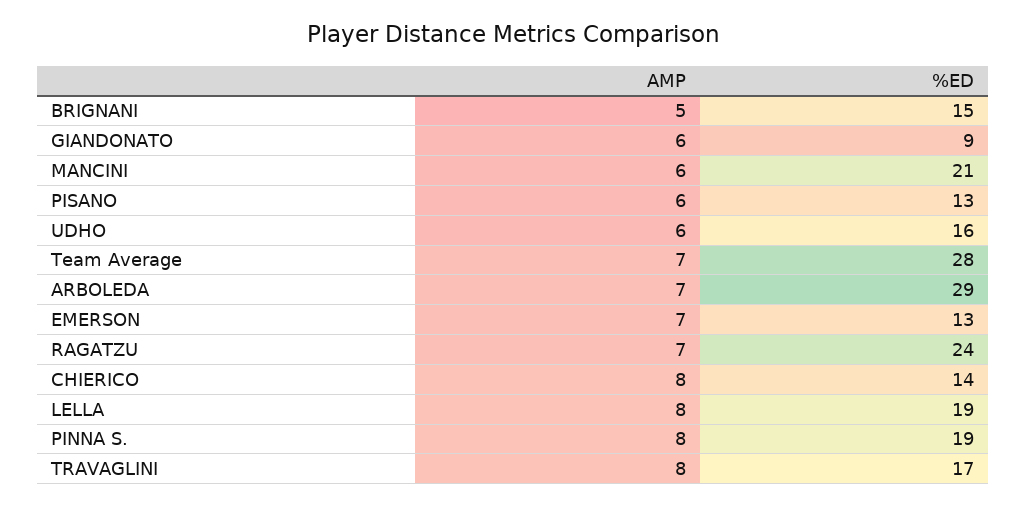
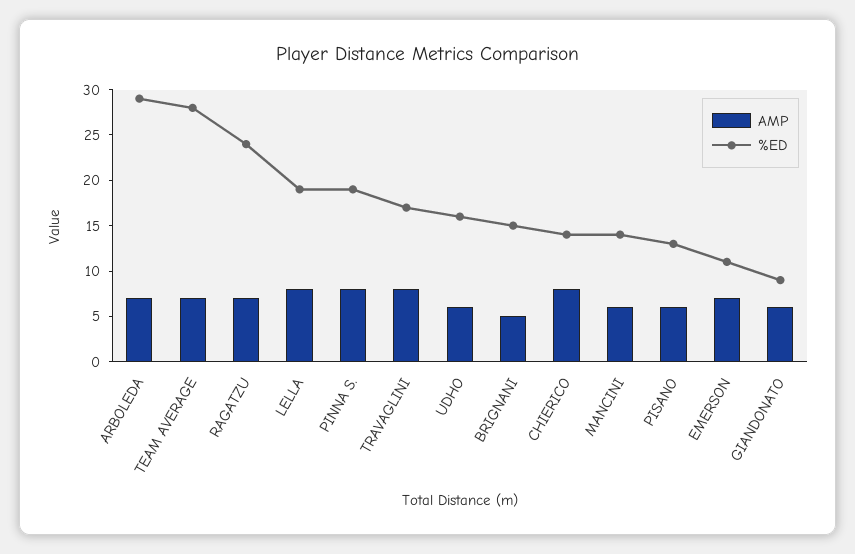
%ED, MANCINI: 21 -> 14
%ED, EMERSON: 13 -> 11

